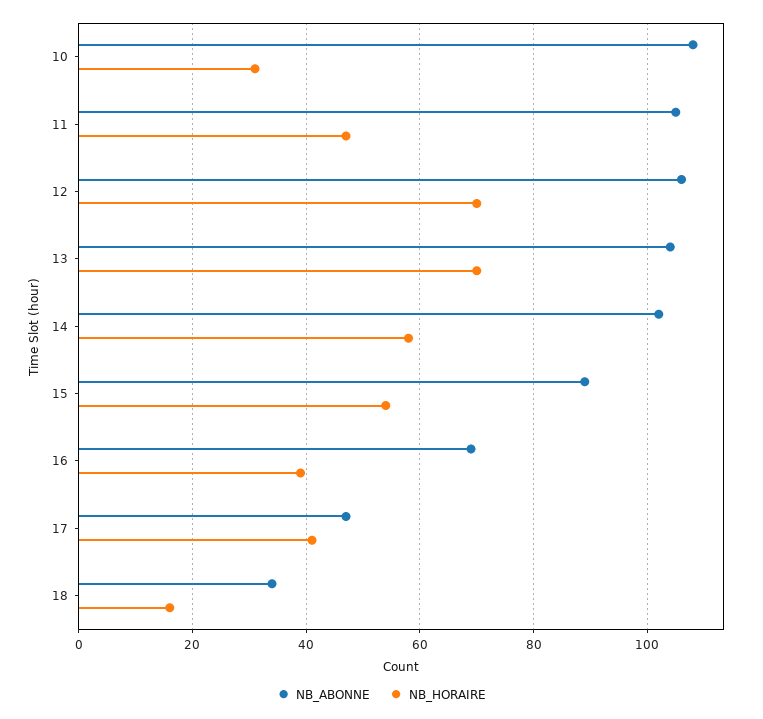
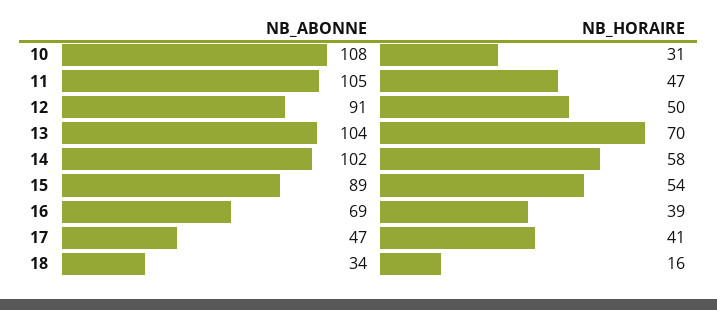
NB_ABONNE, 12: 105 -> 91
NB_HORAIRE, 12: 70 -> 50

